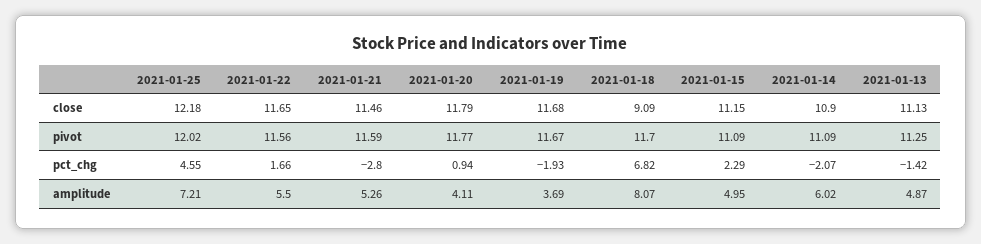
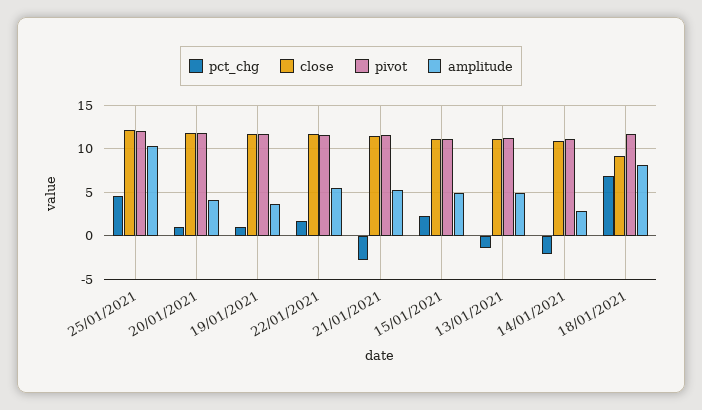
pct_chg, 2021-01-19: -1.93 -> 1
amplitude, 2021-01-25: 7.21 -> 10
amplitude, 2021-01-14: 6.02 -> 3

